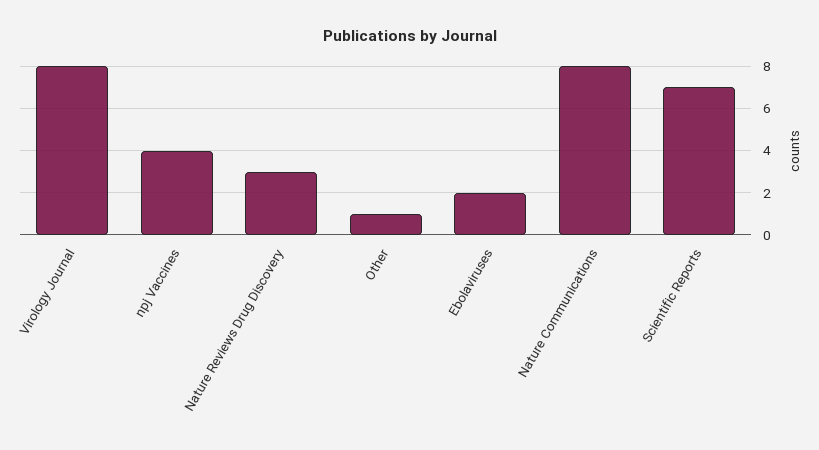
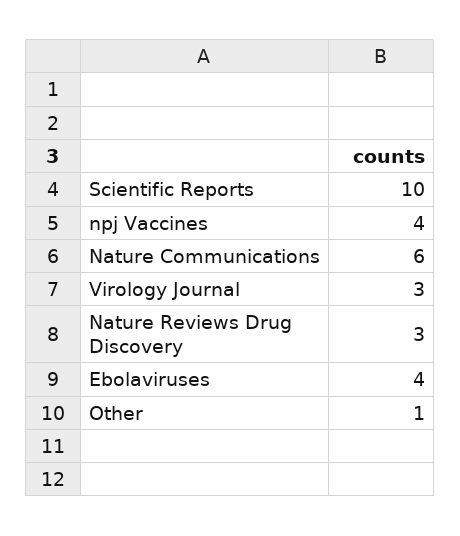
Virology Journal: 8 -> 3
Ebolaviruses: 2 -> 4
Nature Communications: 8 -> 6
Scientific Reports: 7 -> 10

